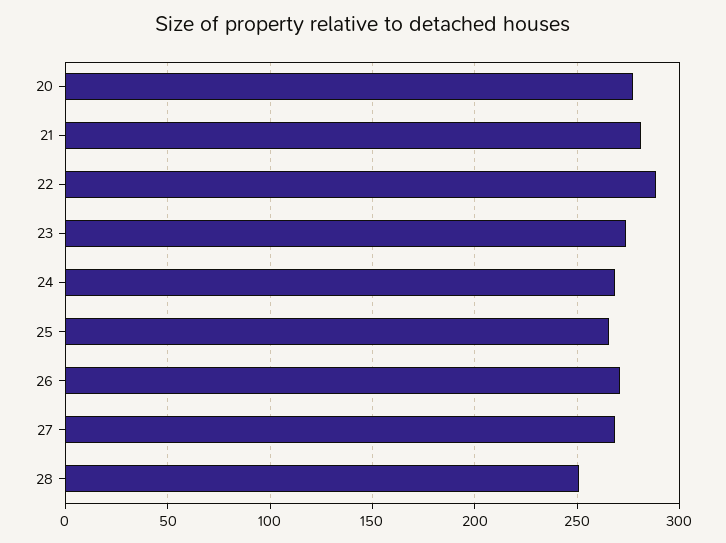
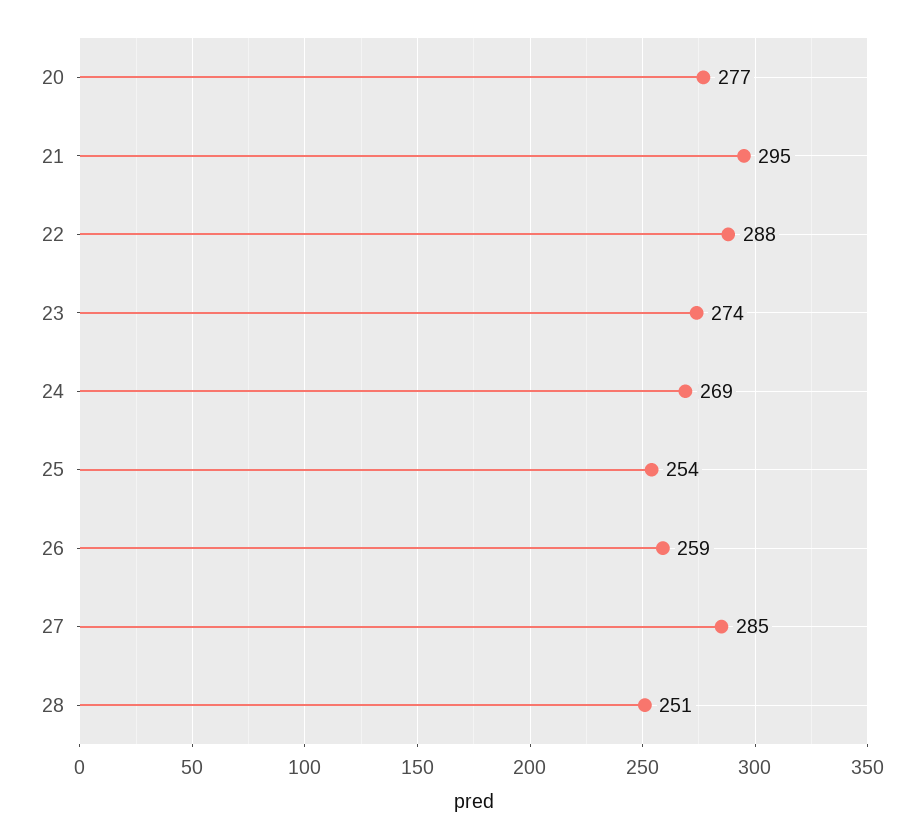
21: 280 -> 295
25: 265 -> 254
26: 270 -> 259
27: 270 -> 285

